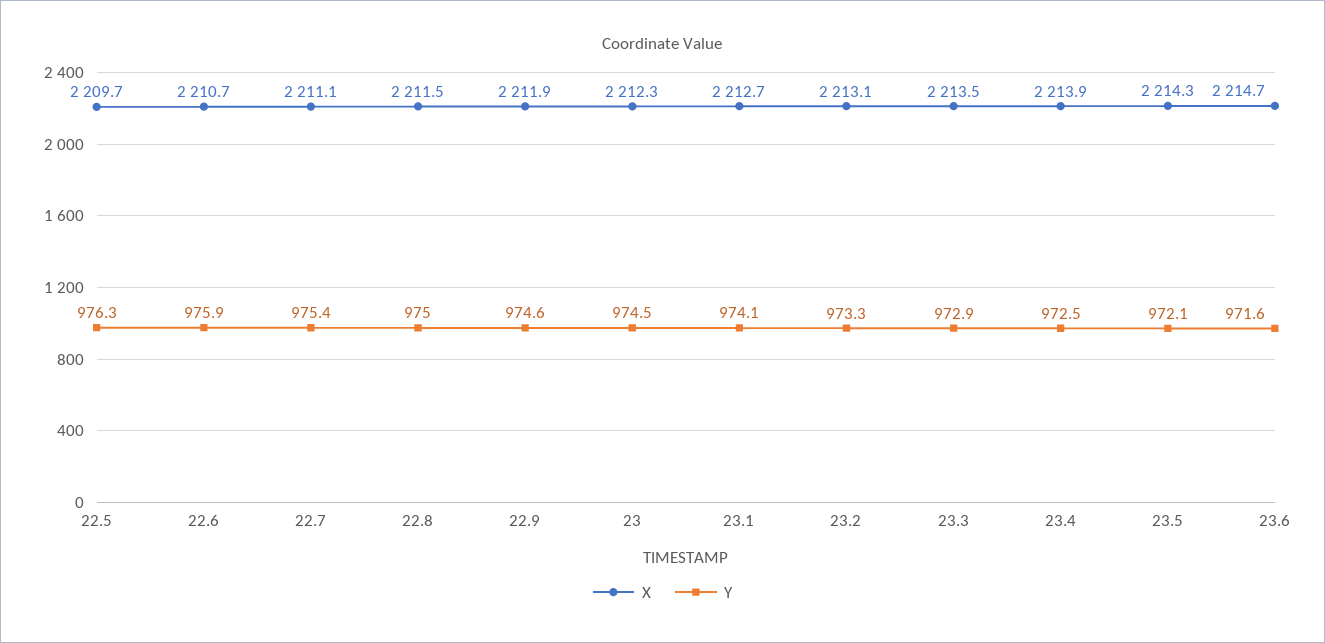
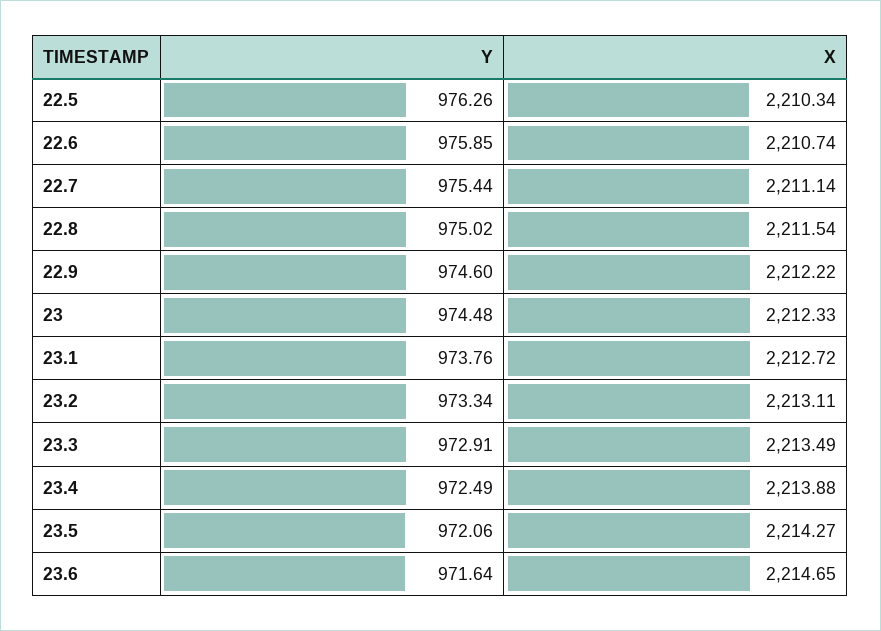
X, 22.5: 2209.7 -> 2210.34
X, 22.9: 2211.9 -> 2212.22
Y, 23.1: 974.1 -> 973.76

